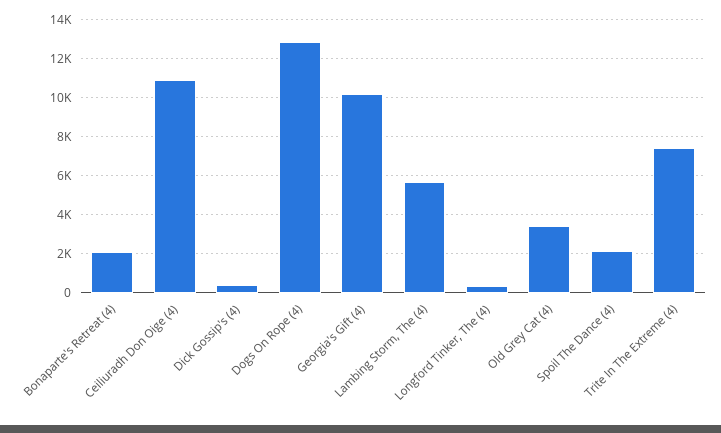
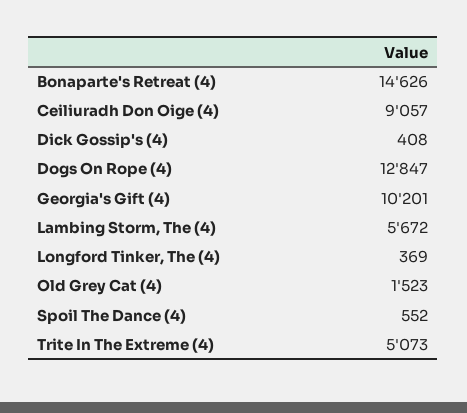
Bonaparte's Retreat (4): 2000 -> 14626
Ceiliuradh Don Oige (4): 11000 -> 9057
Old Grey Cat (4): 3500 -> 1523
Spoil The Dance (4): 2000 -> 552
Trite In The Extreme (4): 7500 -> 5073

